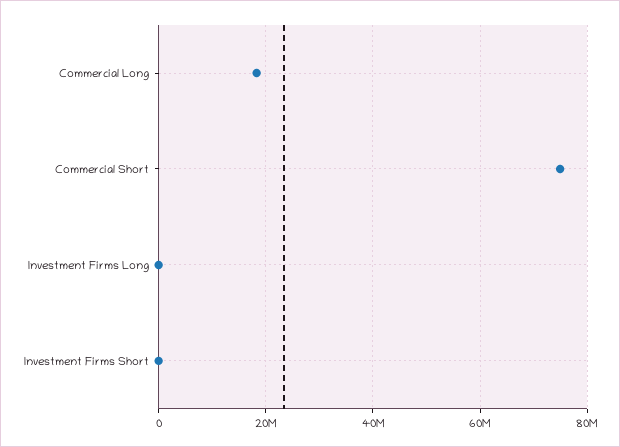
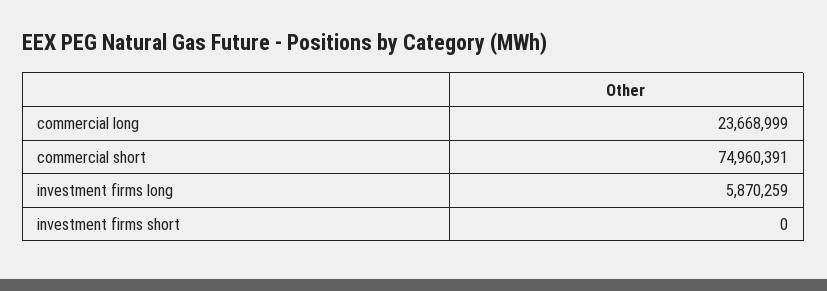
Commercial Long: 18000000 -> 23668999
Investment Firms Long: 0 -> 5870259

